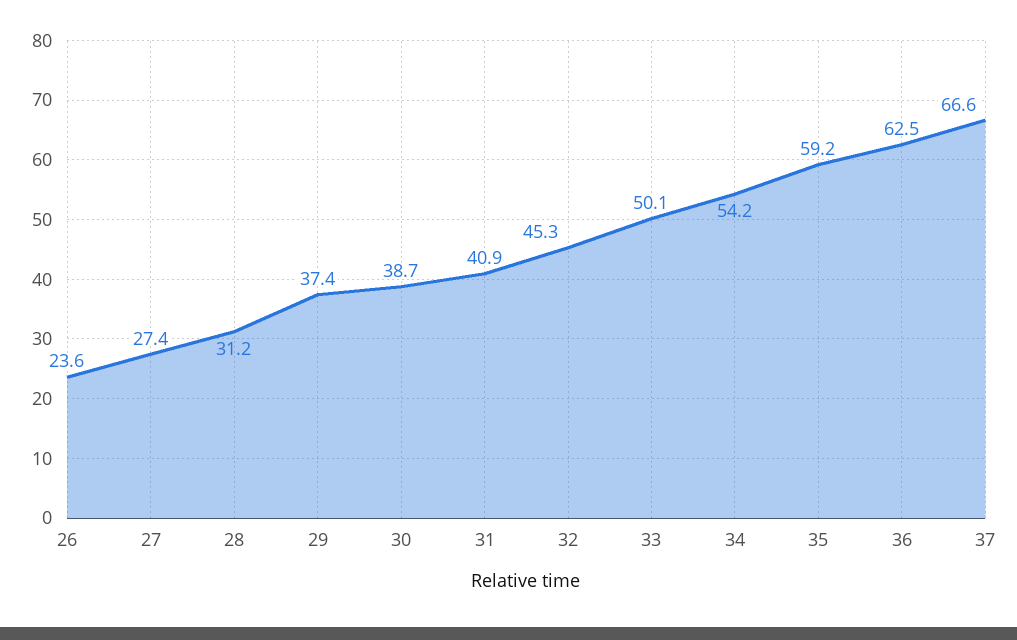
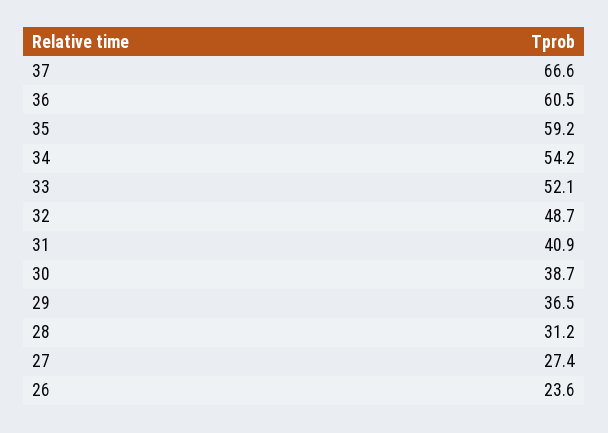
29: 37.4 -> 36.5
32: 45.3 -> 48.7
33: 50.1 -> 52.1
36: 62.5 -> 60.5

